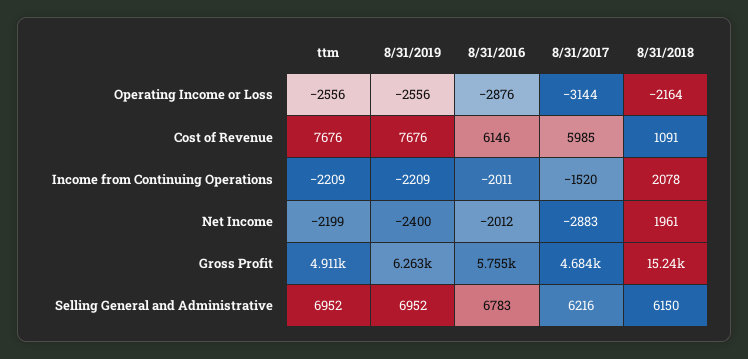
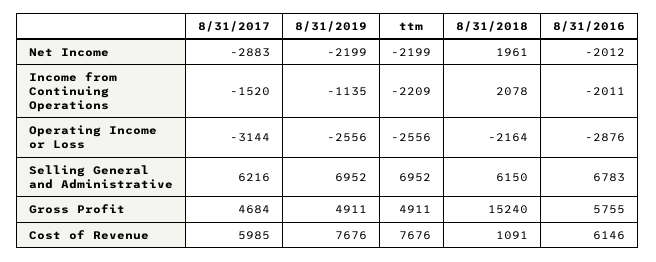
8/31/2019, Income from Continuing Operations: -2209 -> -1135
8/31/2019, Net Income: -2400 -> -2199
8/31/2019, Gross Profit: 6263 -> 4911

